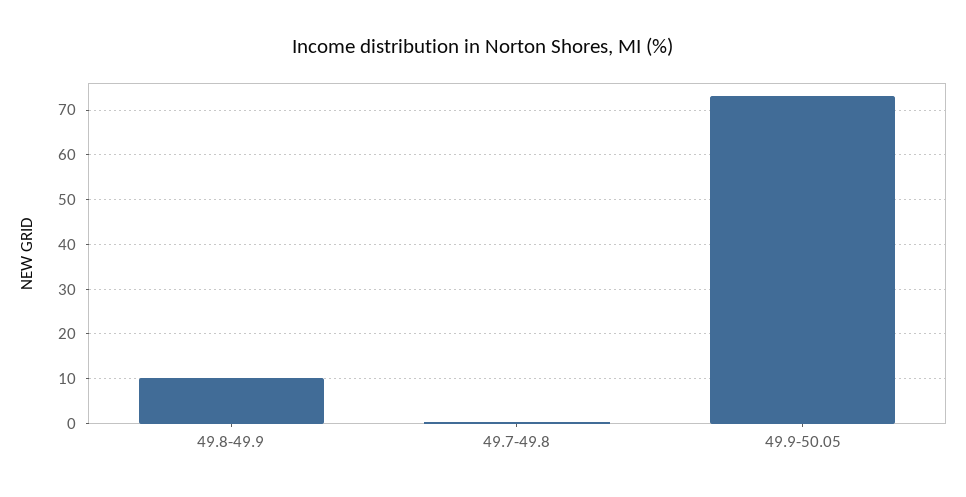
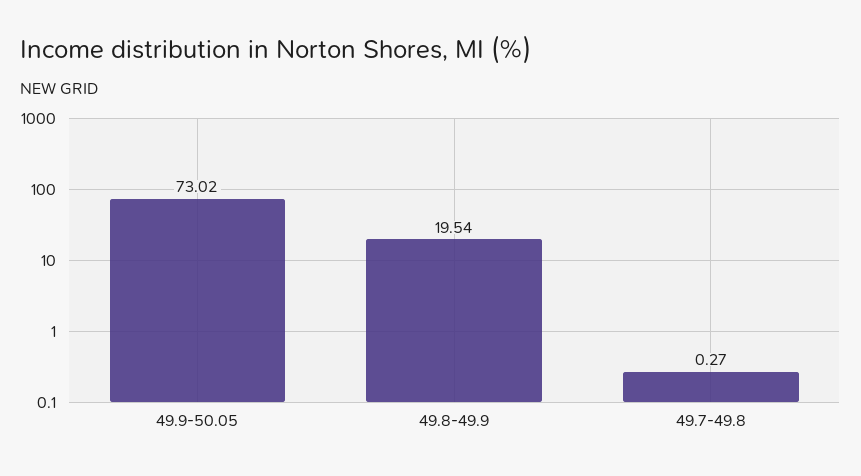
49.8-49.9: 10 -> 19.54

